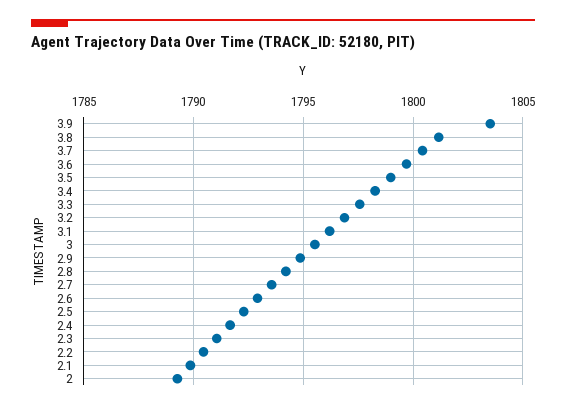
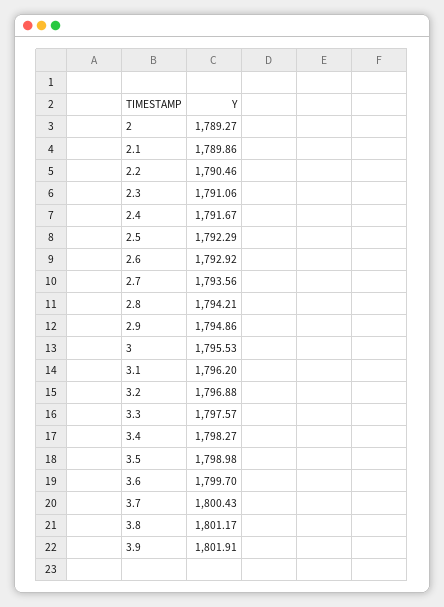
3.9: 1803.5 -> 1801.91

